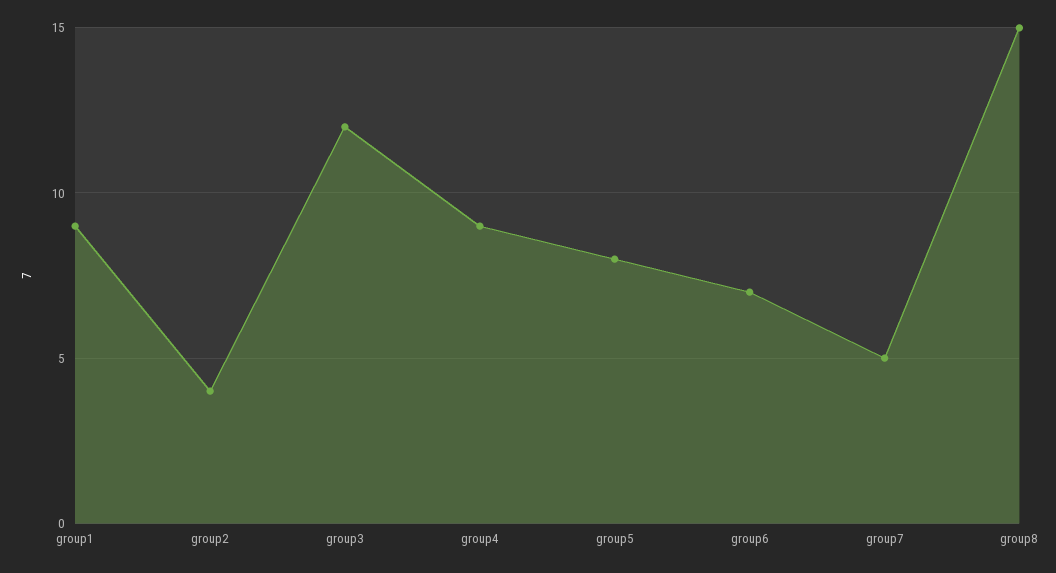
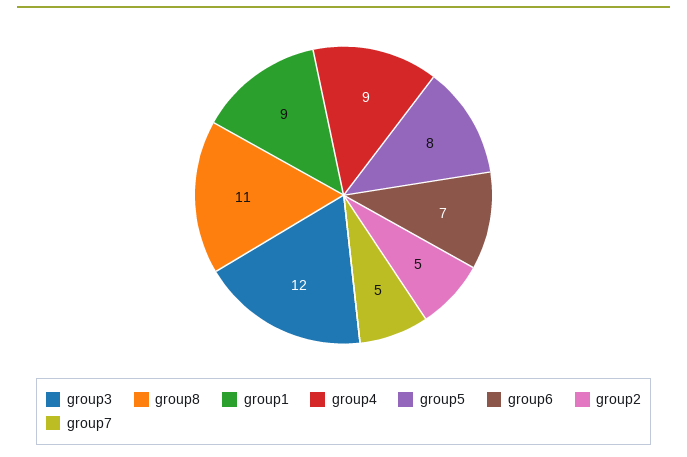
group2: 4 -> 5
group8: 15 -> 11

